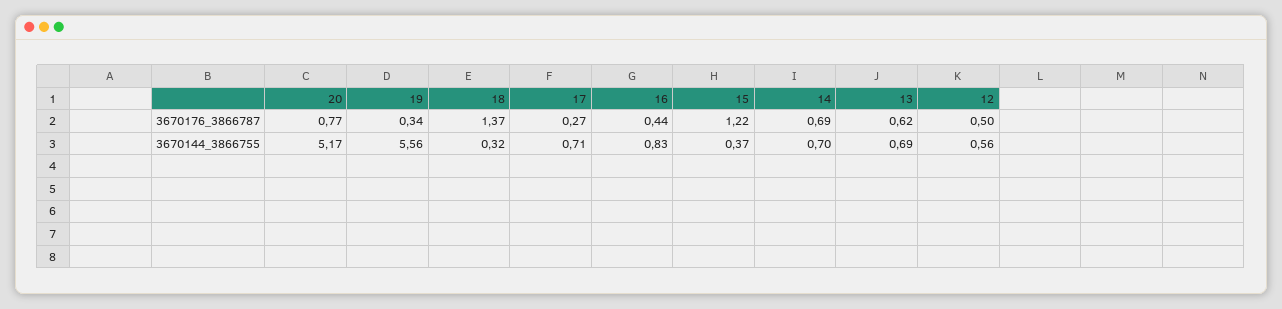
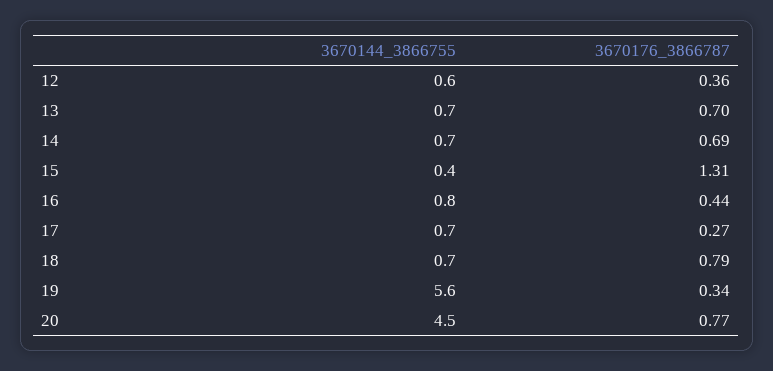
18, 3670176_3866787: 1.37 -> 0.79
15, 3670176_3866787: 1.22 -> 1.31
13, 3670176_3866787: 0.62 -> 0.7
12, 3670176_3866787: 0.5 -> 0.36
20, 3670144_3866755: 5.17 -> 4.5
18, 3670144_3866755: 0.32 -> 0.7

